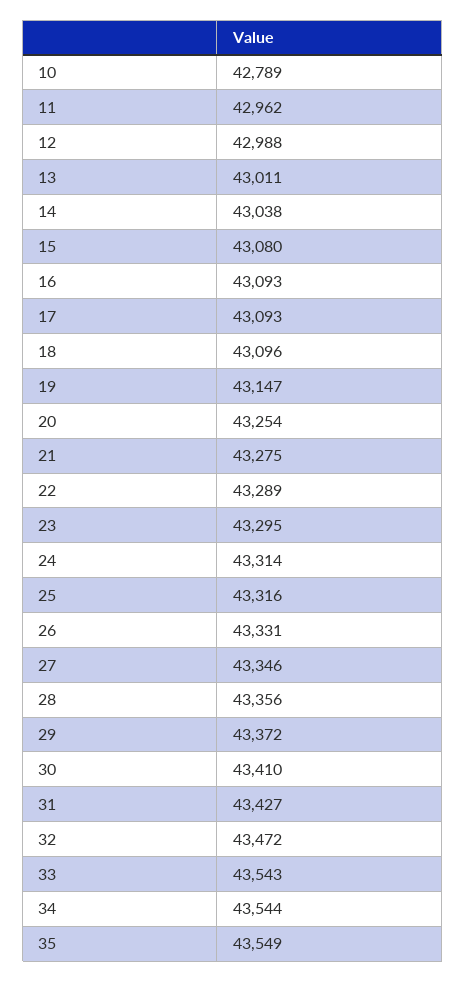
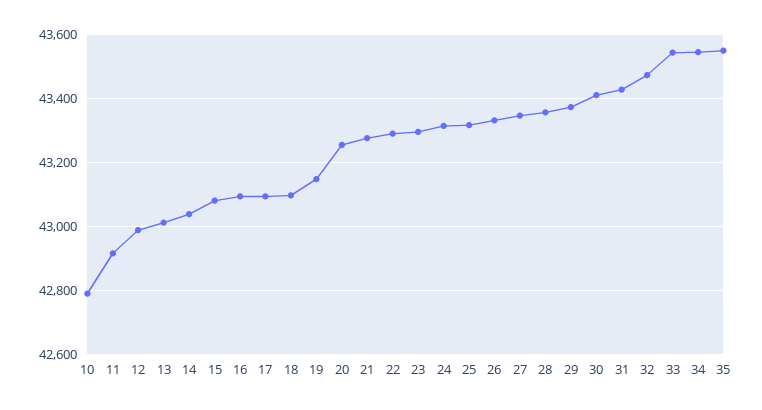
11: 42962 -> 42920

